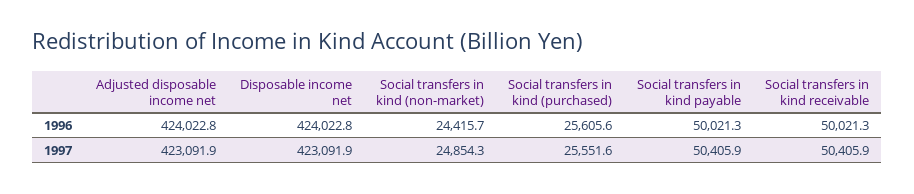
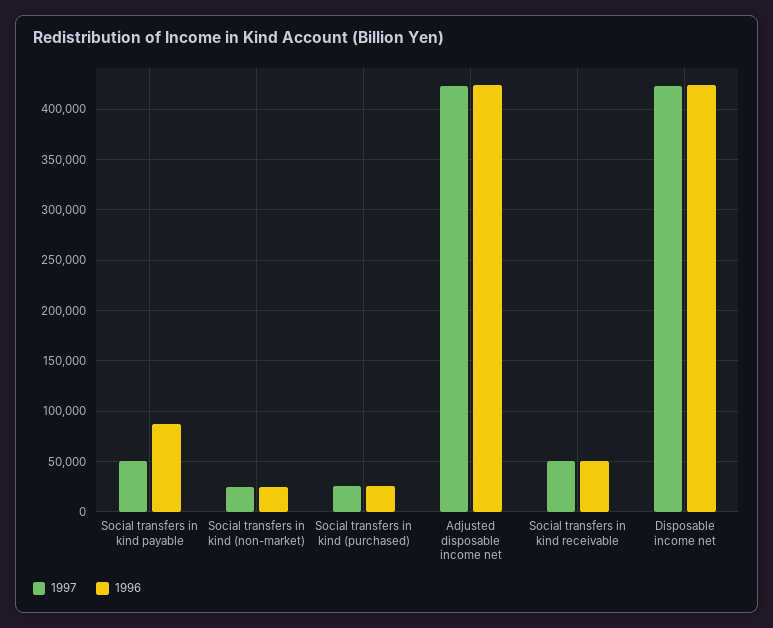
1996, Social transfers in kind payable: 50021.3 -> 90000

